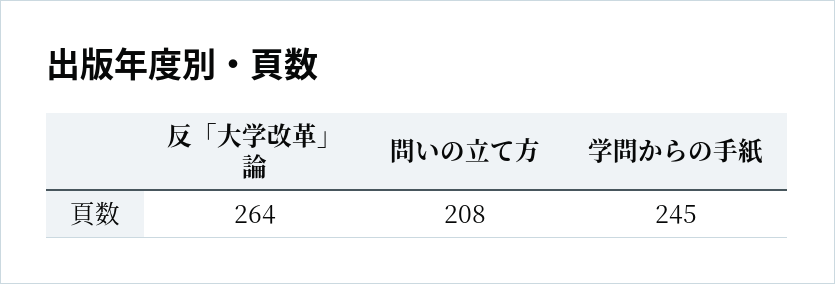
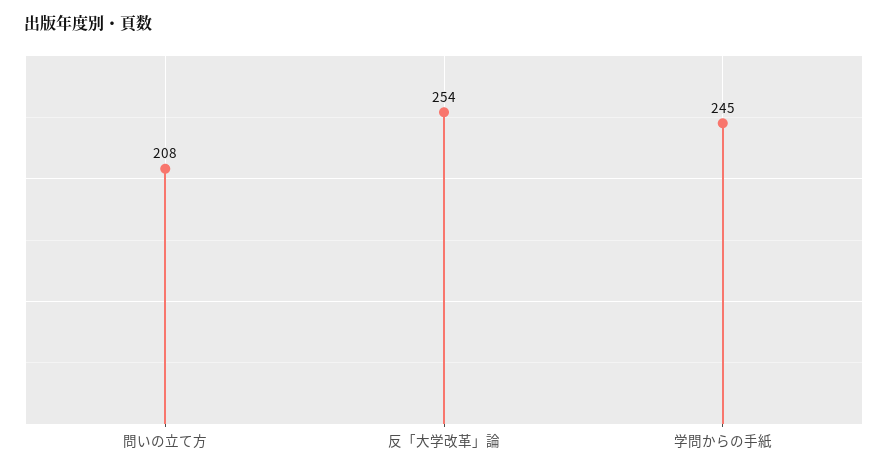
反「大学改革」論: 264 -> 254

